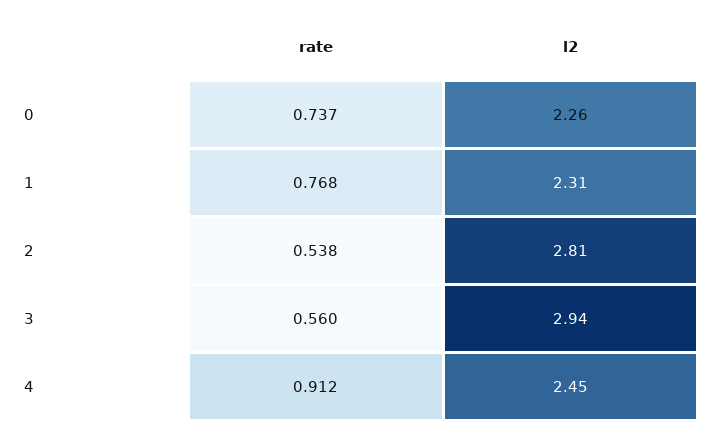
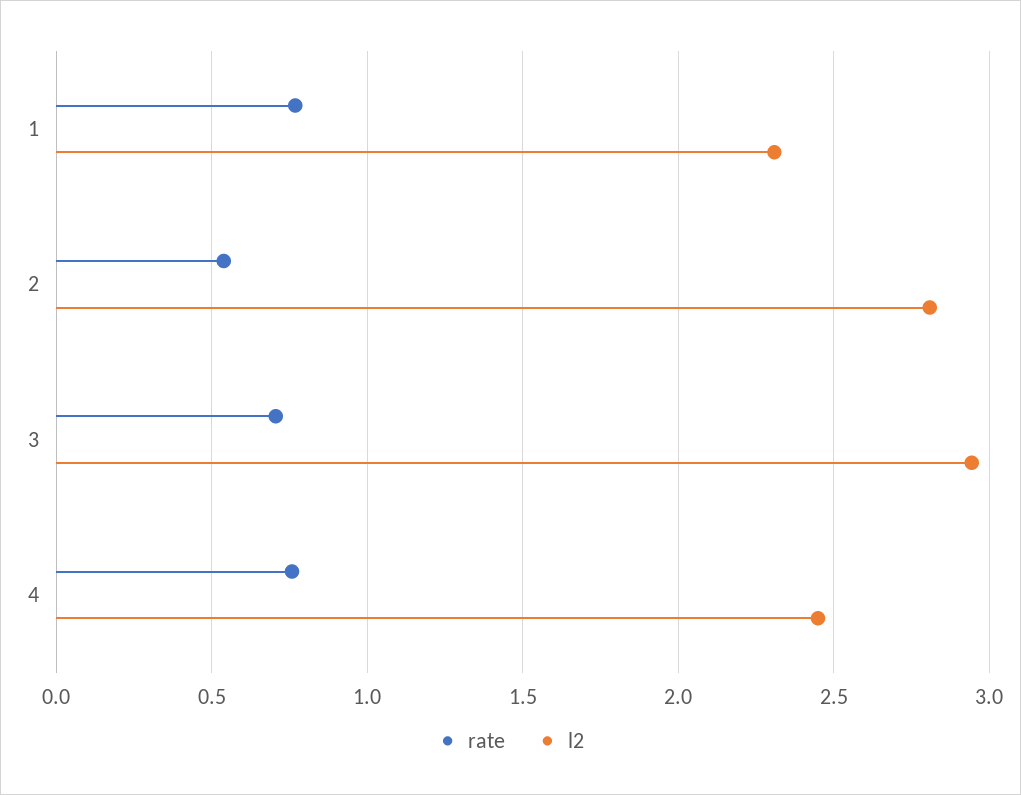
rate, 0: 0.737 -> none
l2, 0: 2.26 -> none
rate, 3: 0.56 -> 0.7
rate, 4: 0.912 -> 0.75

